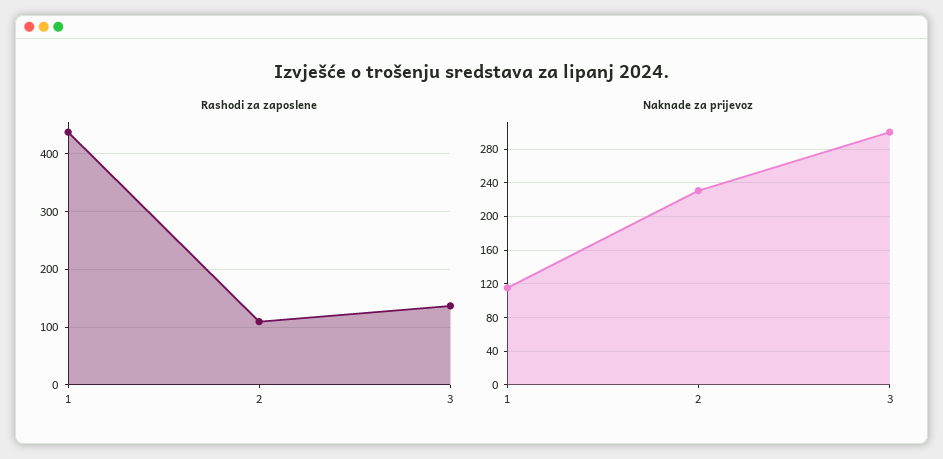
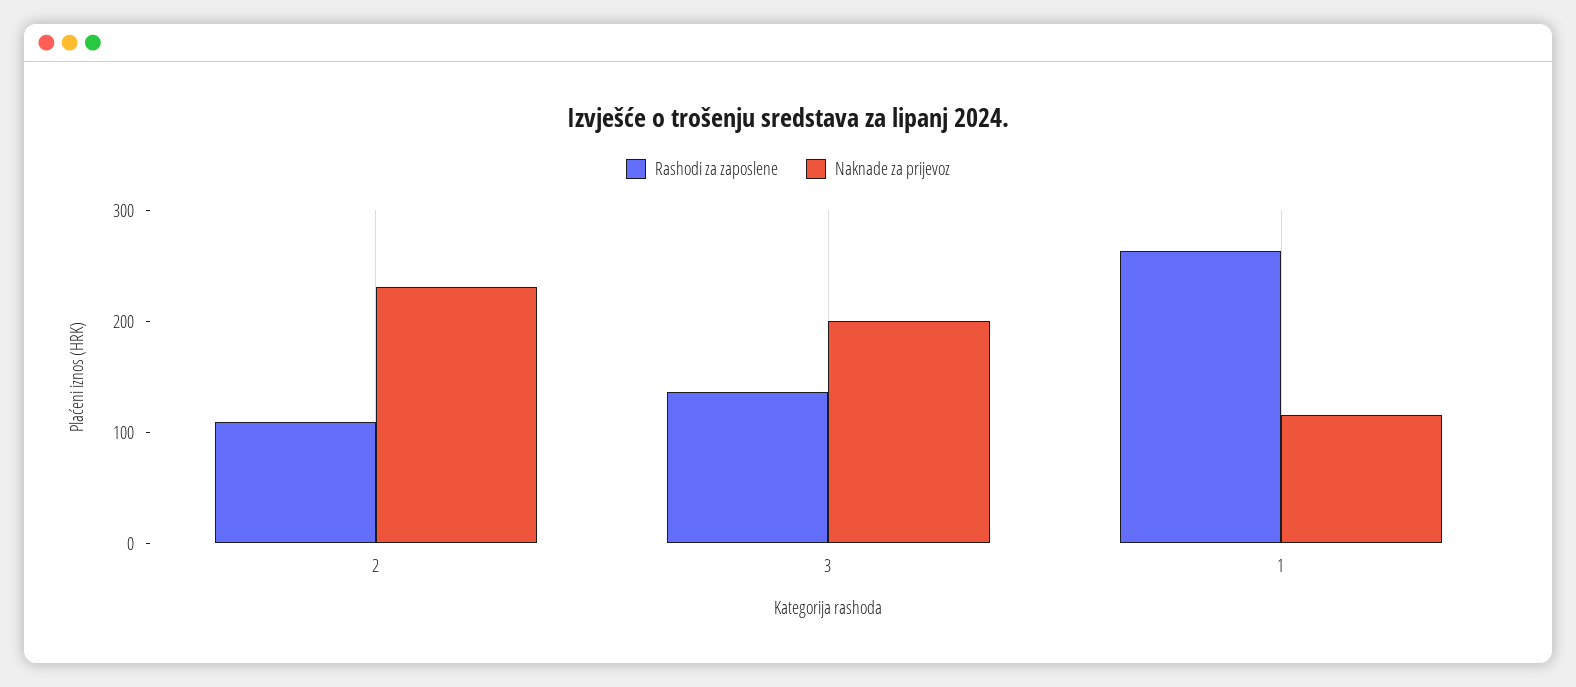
Rashodi za zaposlene, 1: 440 -> 260
Naknade za prijevoz, 3: 300 -> 200

